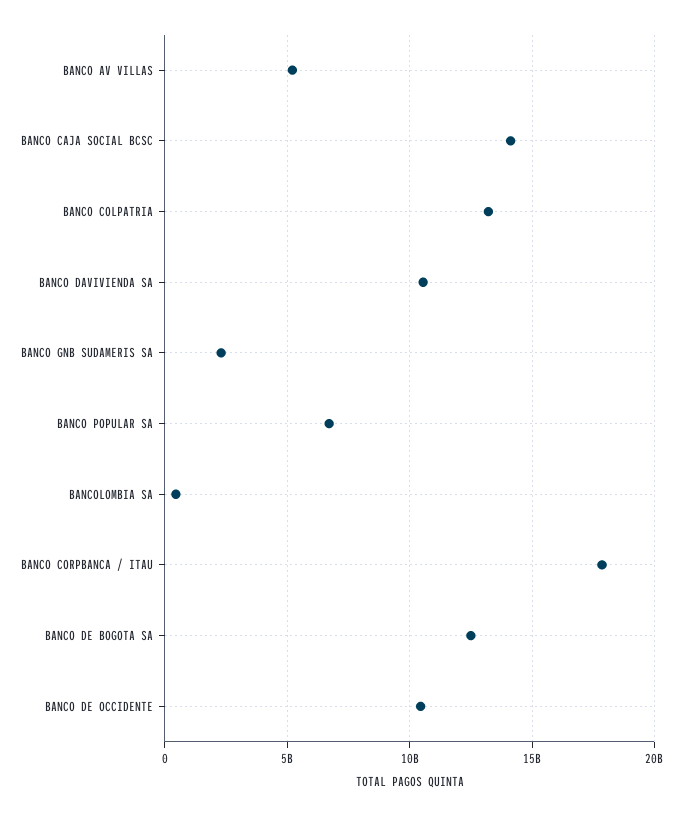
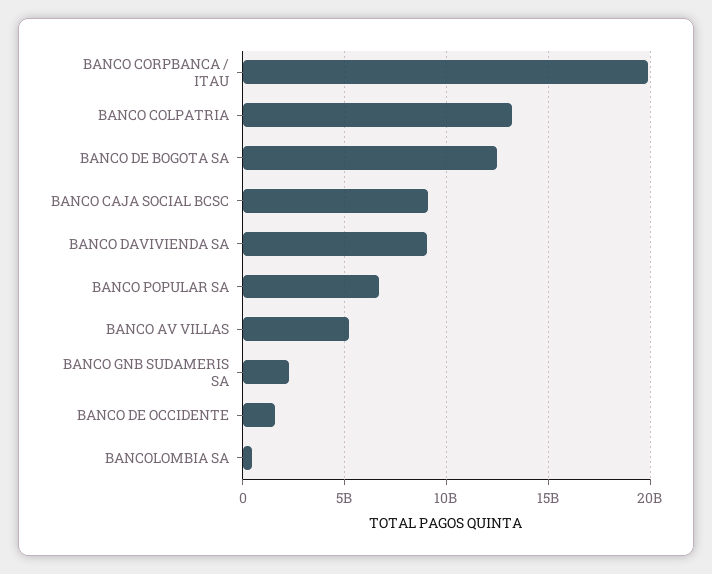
BANCO CAJA SOCIAL BCSC: 14000000000 -> 9000000000
BANCO DAVIVIENDA SA: 10500000000 -> 9000000000
BANCO CORPBANCA / ITAU: 18000000000 -> 20000000000
BANCO DE OCCIDENTE: 10500000000 -> 1500000000

